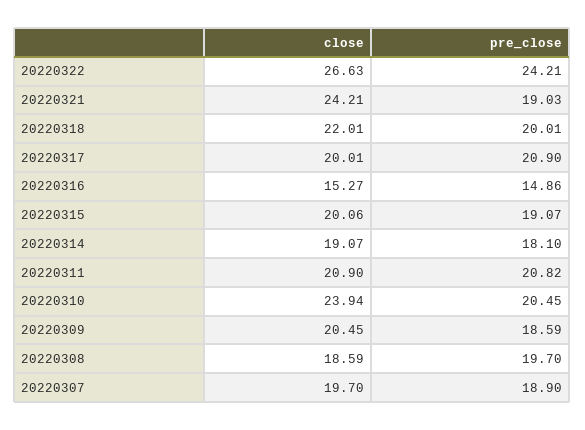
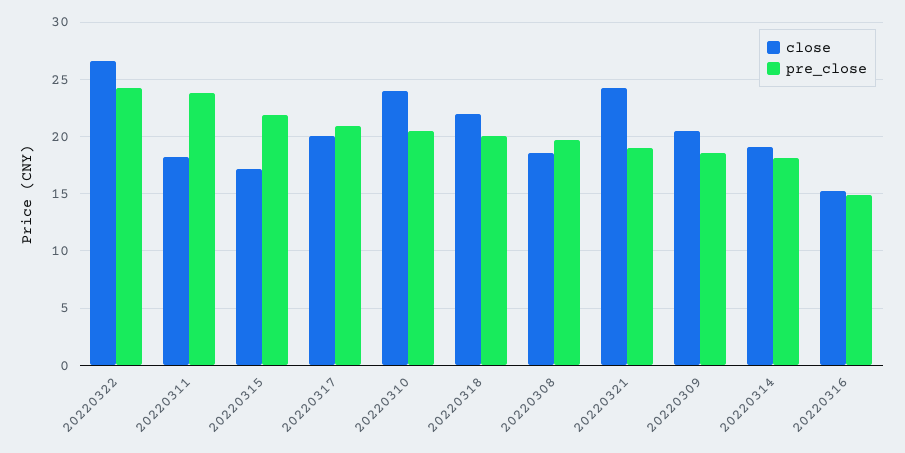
close, 20220315: 20.06 -> 17
pre_close, 20220315: 19.07 -> 22
close, 20220311: 20.9 -> 18
pre_close, 20220311: 20.82 -> 24
close, 20220307: 19.7 -> none
pre_close, 20220307: 18.9 -> none

